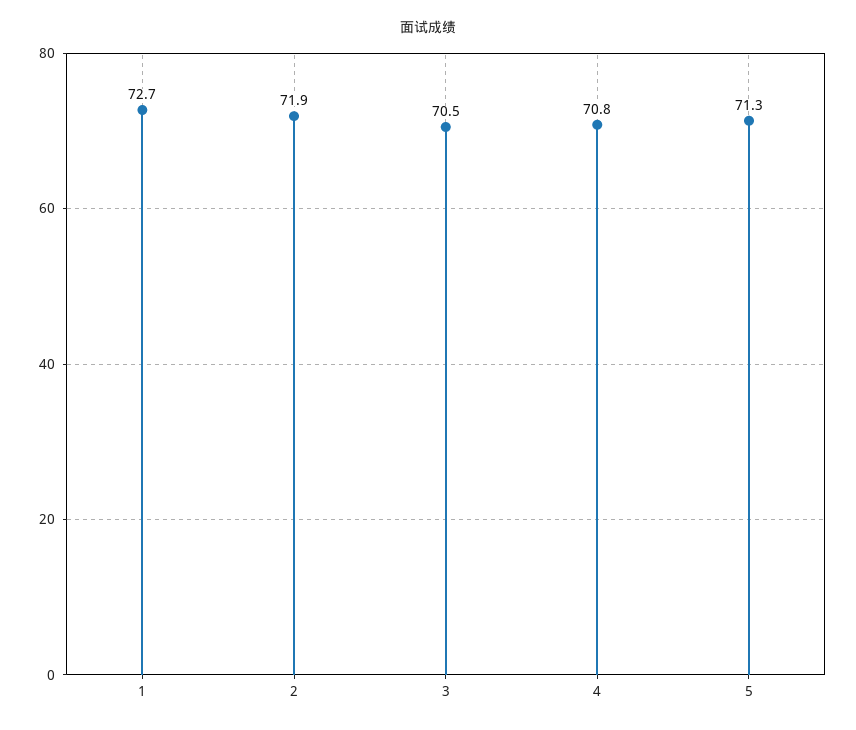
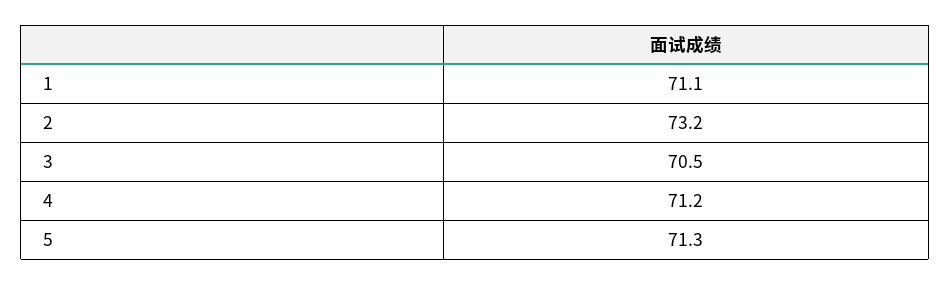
1: 72.7 -> 71.1
2: 71.9 -> 73.2
4: 70.8 -> 71.2

